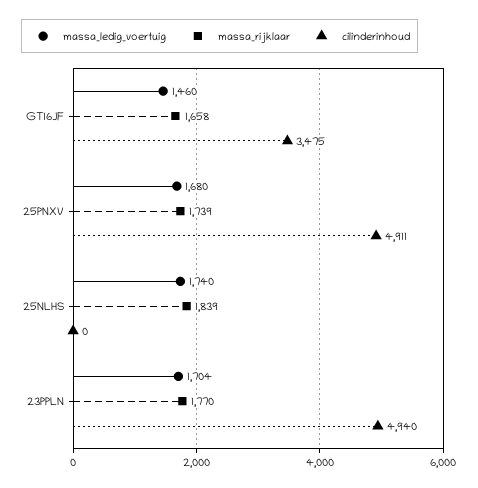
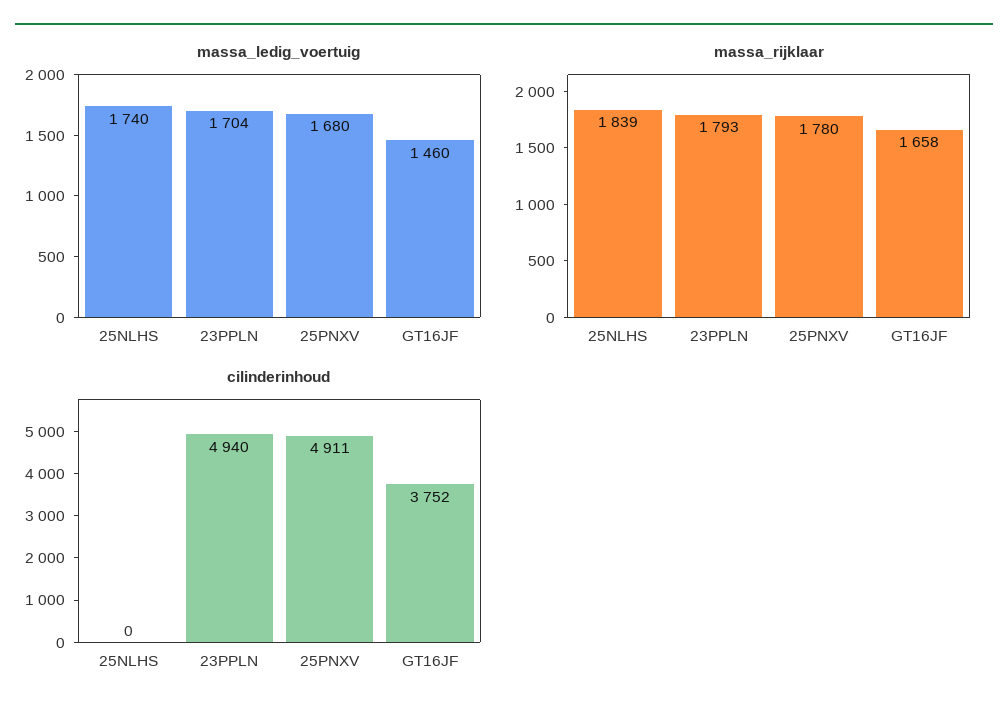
cilinderinhoud, GT16JF: 3475 -> 3752
massa_rijklaar, 25PNXV: 1739 -> 1780
massa_rijklaar, 23PPLN: 1770 -> 1793

